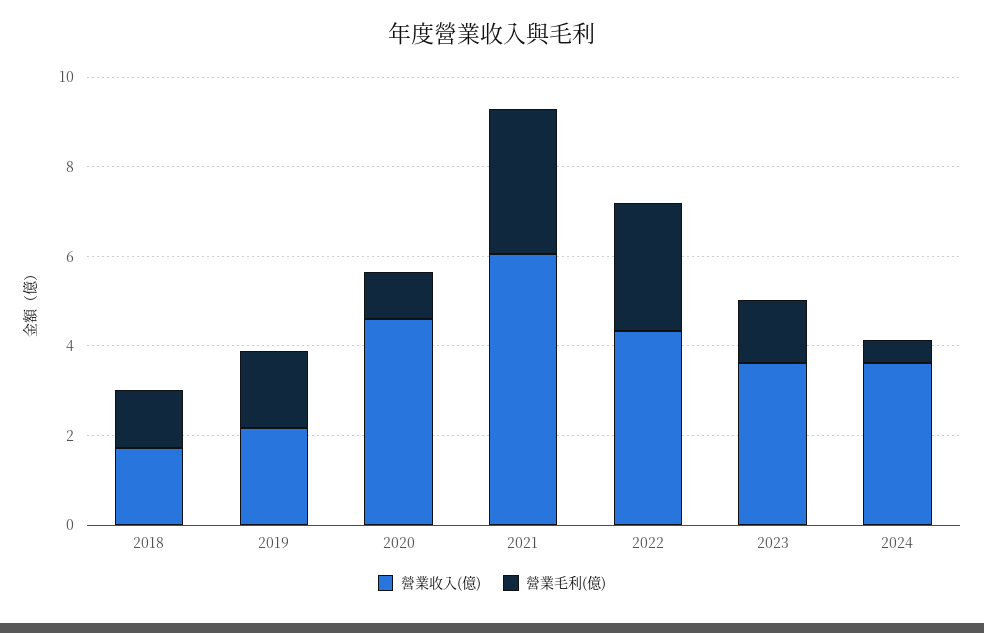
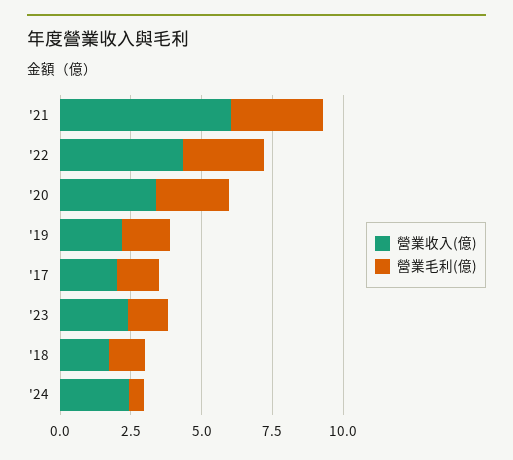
營業收入(億), 2020: 4.5 -> 3.5
營業毛利(億), 2020: 1 -> 2.5
營業收入(億), 2023: 3.5 -> 2.5
營業收入(億), 2024: 3.5 -> 2.5
營業收入(億), '17: none -> 2
營業毛利(億), '17: none -> 1.5

